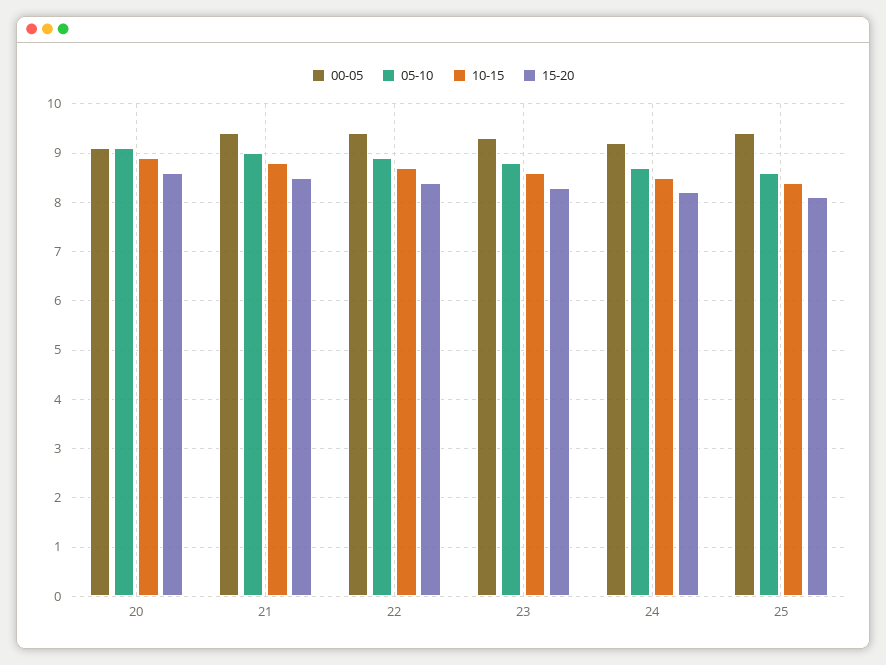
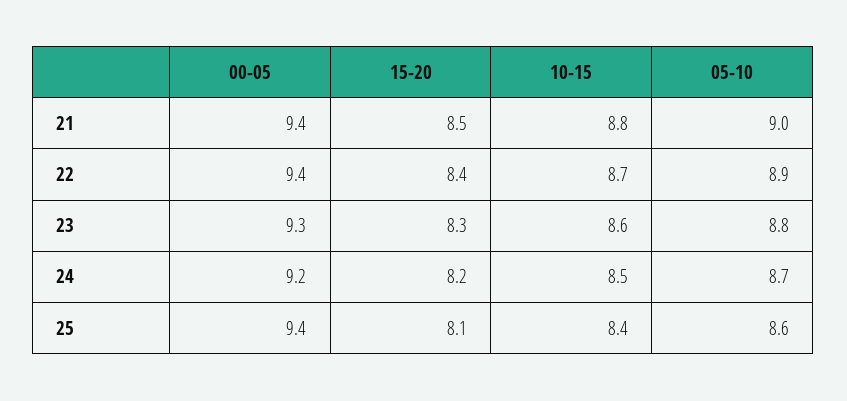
00-05, 20: 9 -> none
05-10, 20: 9 -> none
10-15, 20: 9 -> none
15-20, 20: 8.5 -> none

